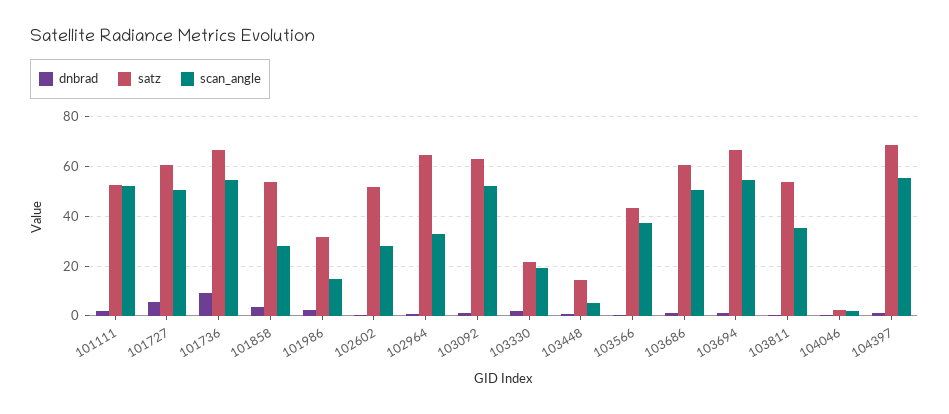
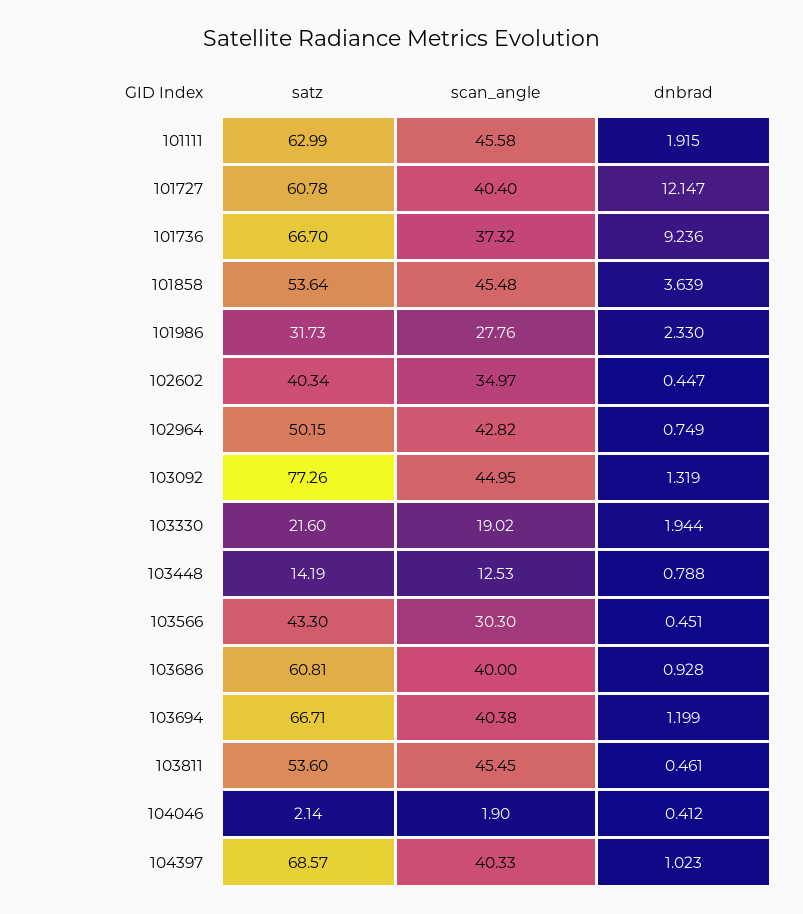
satz, 101111: 52.5 -> 62.99
scan_angle, 101111: 52.5 -> 45.58
dnbrad, 101727: 5 -> 12.147
scan_angle, 101727: 50 -> 40.4
scan_angle, 101736: 55 -> 37.32
scan_angle, 101858: 27.5 -> 45.48
scan_angle, 101986: 15 -> 27.76
satz, 102602: 52.5 -> 40.34
scan_angle, 102602: 27.5 -> 34.97
satz, 102964: 65 -> 50.15
scan_angle, 102964: 32.5 -> 42.82
satz, 103092: 62.5 -> 77.26
scan_angle, 103092: 52.5 -> 44.95
scan_angle, 103448: 5 -> 12.53
scan_angle, 103566: 37.5 -> 30.3
scan_angle, 103686: 50 -> 40
scan_angle, 103694: 55 -> 40.38
scan_angle, 103811: 35 -> 45.45
scan_angle, 104397: 55 -> 40.33

